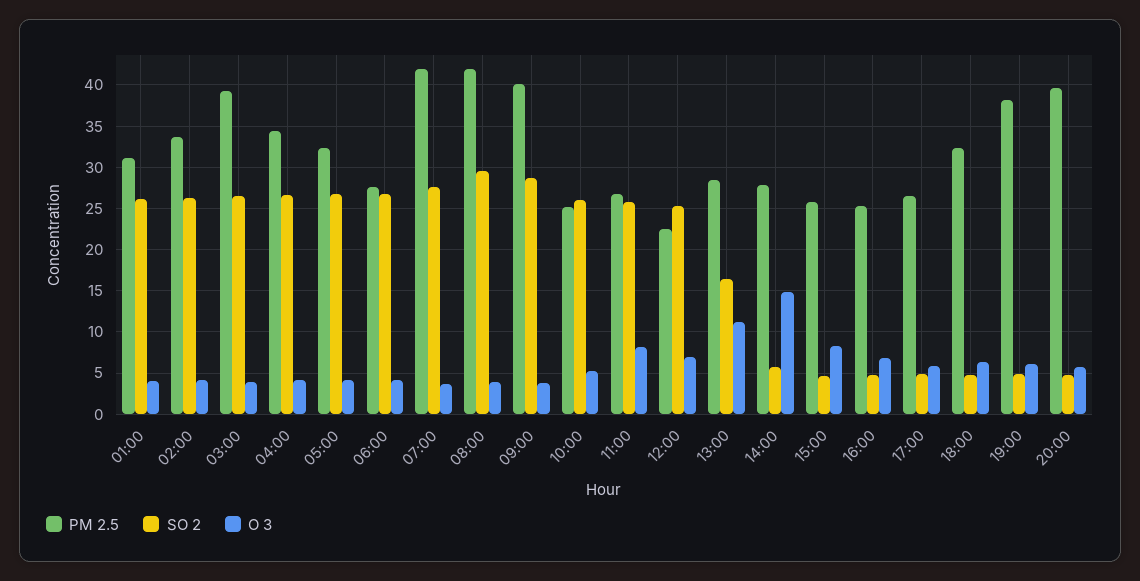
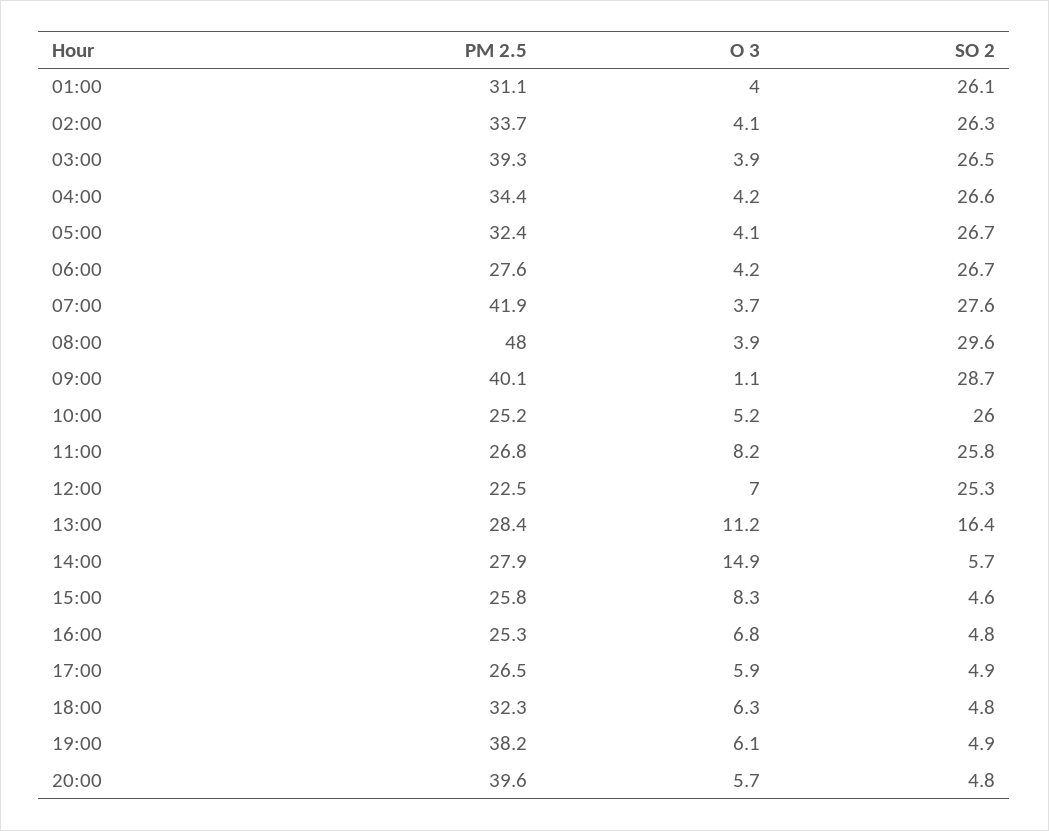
PM 2.5, 08:00: 42 -> 48
O 3, 09:00: 4 -> 1.1

